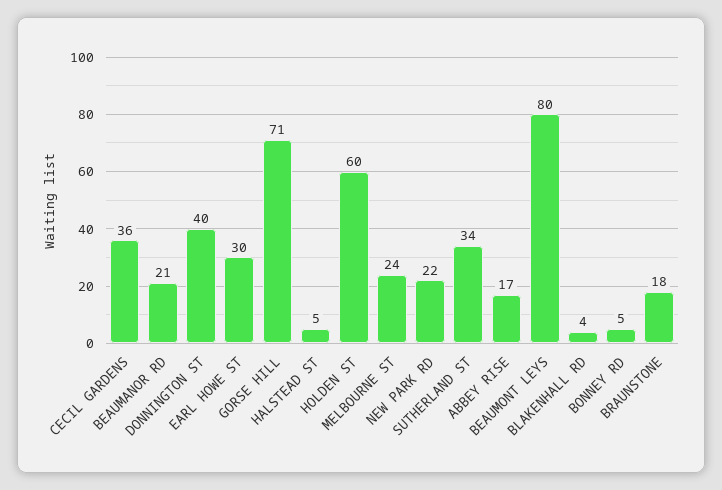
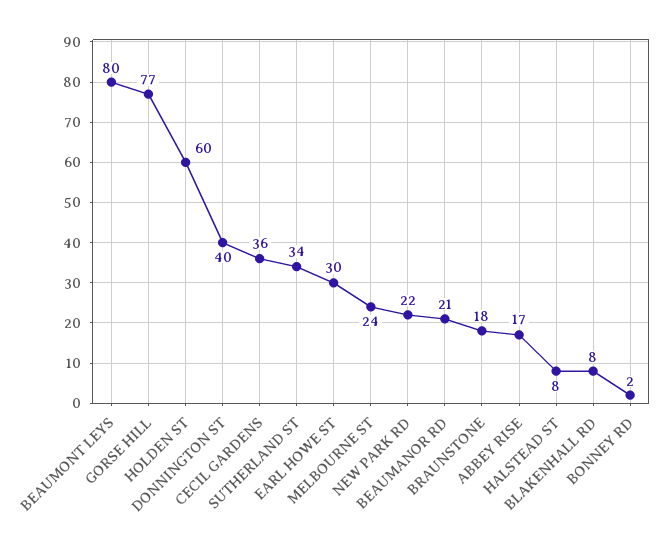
GORSE HILL: 71 -> 77
HALSTEAD ST: 5 -> 8
BLAKENHALL RD: 4 -> 8
BONNEY RD: 5 -> 2

